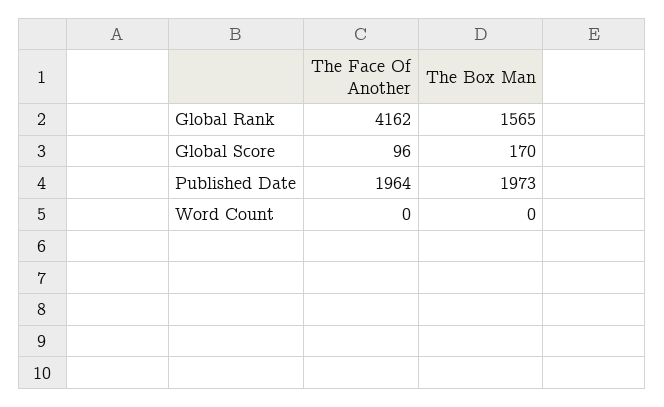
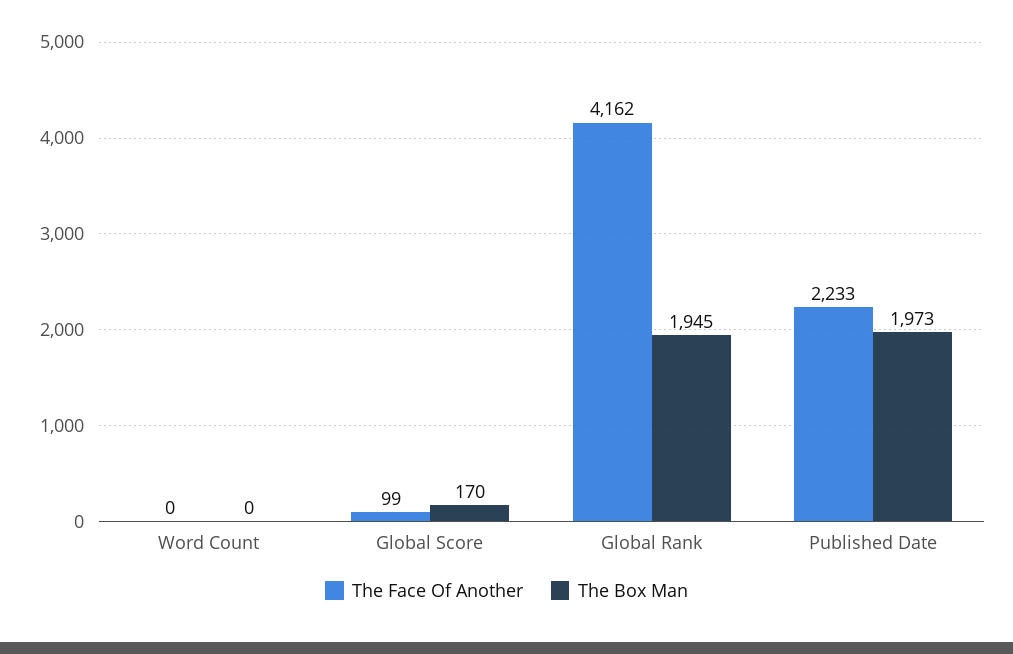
The Box Man, Global Rank: 1565 -> 1945
The Face Of Another, Global Score: 96 -> 99
The Face Of Another, Published Date: 1964 -> 2233

